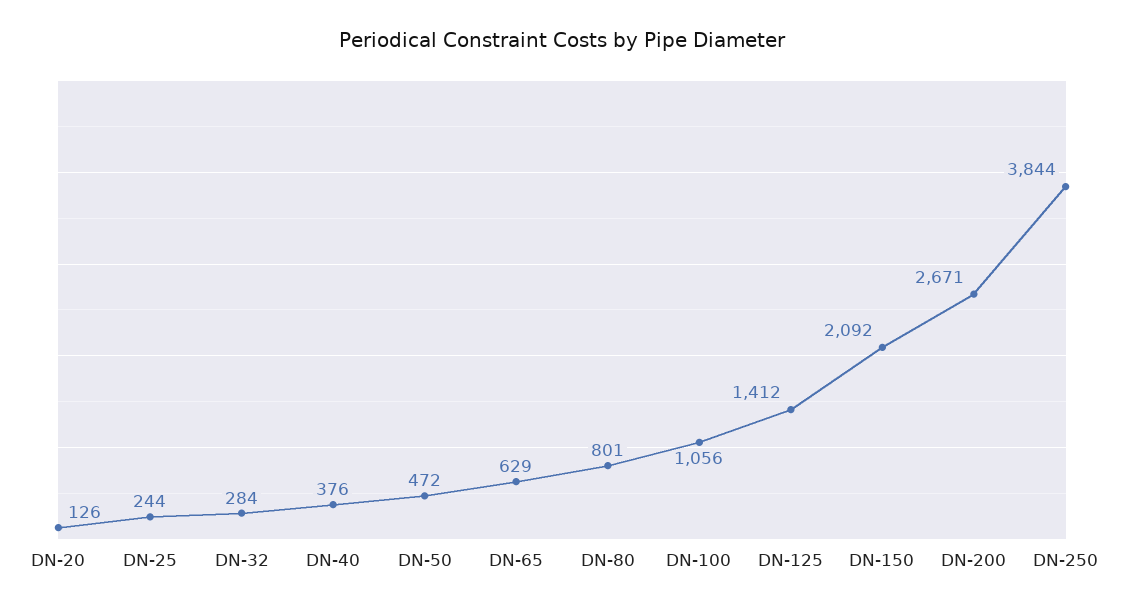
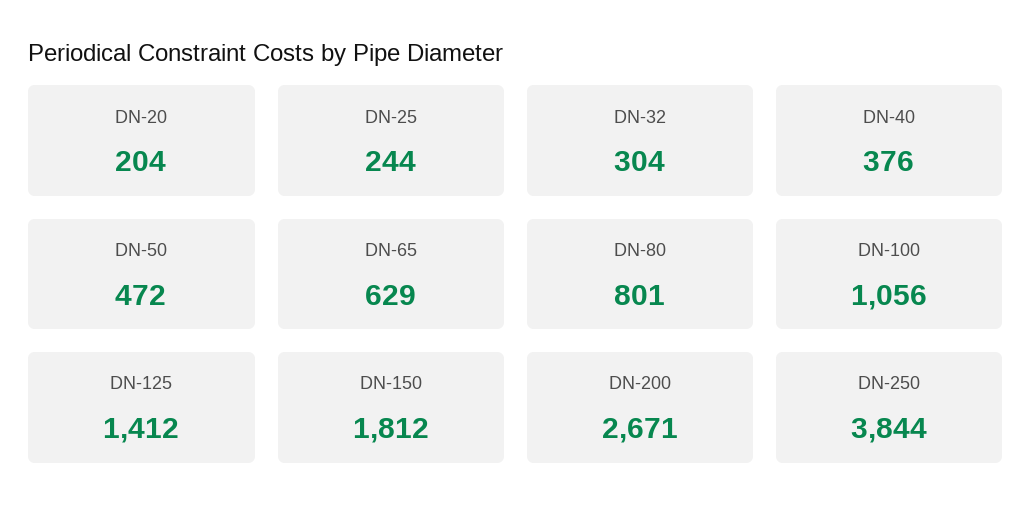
DN-20: 126 -> 204
DN-32: 284 -> 304
DN-150: 2092 -> 1812

